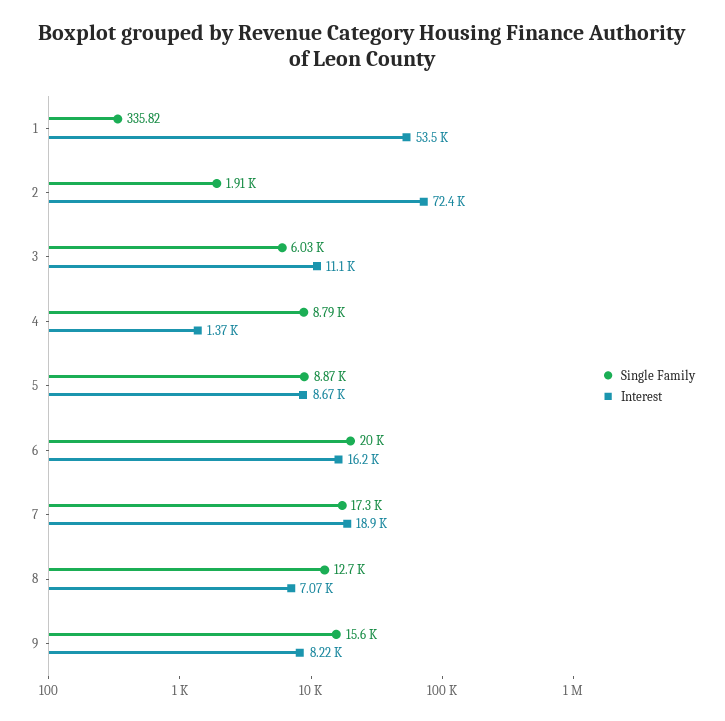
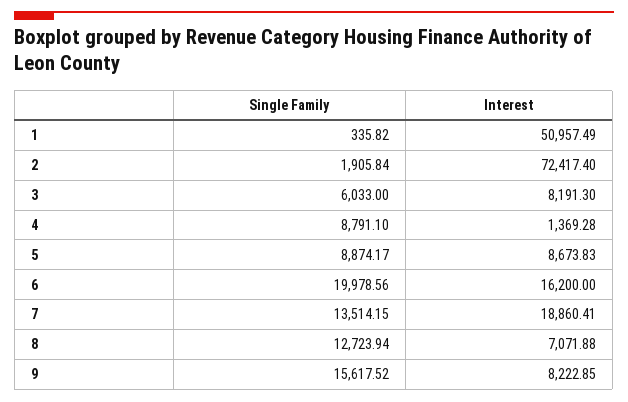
Interest, 1: 53500 -> 50957.49
Interest, 3: 11100 -> 8191.3
Single Family, 7: 17300 -> 13514.15

